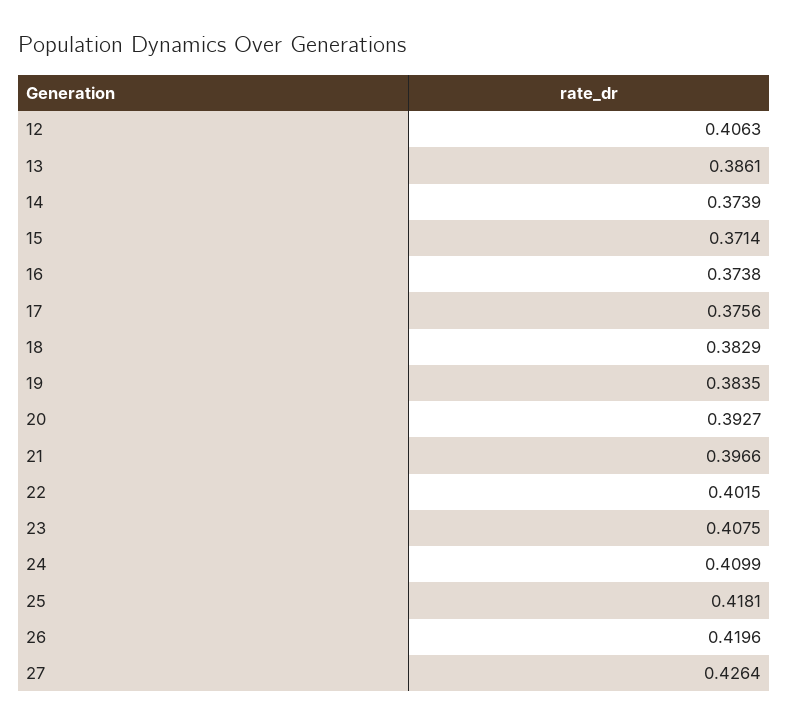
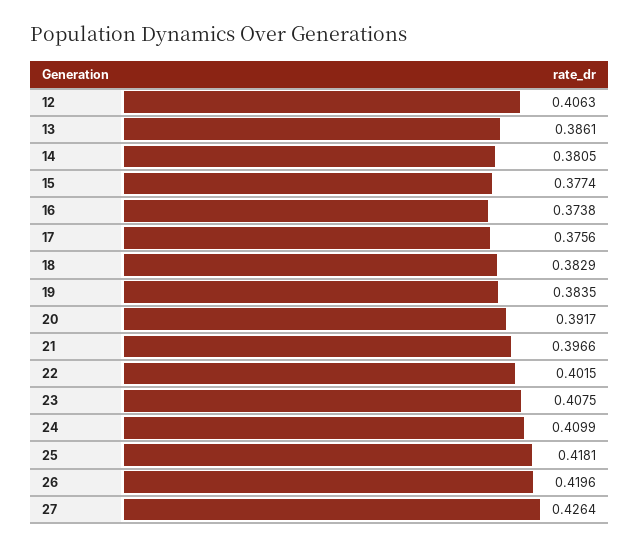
14: 0.3739 -> 0.3805
15: 0.3714 -> 0.3774
20: 0.3927 -> 0.3917

